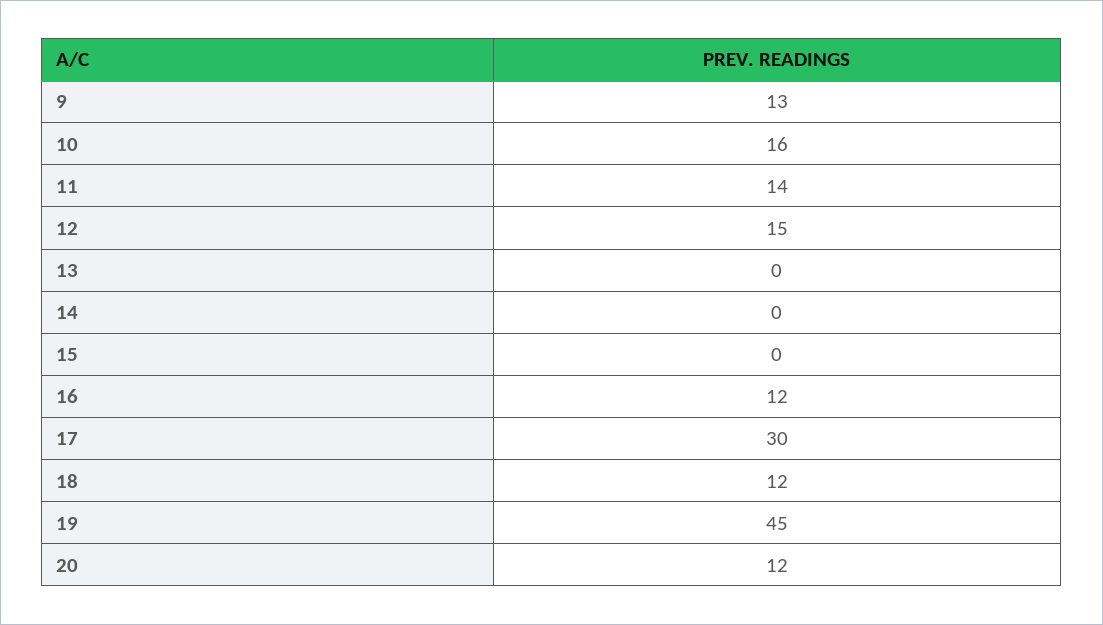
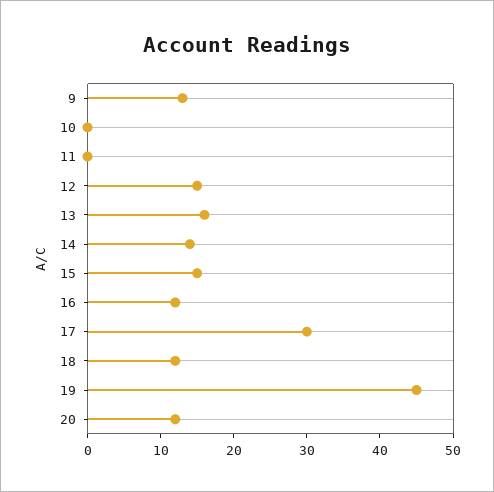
10: 16 -> 0
11: 14 -> 0
13: 0 -> 15
14: 0 -> 15
15: 0 -> 15

